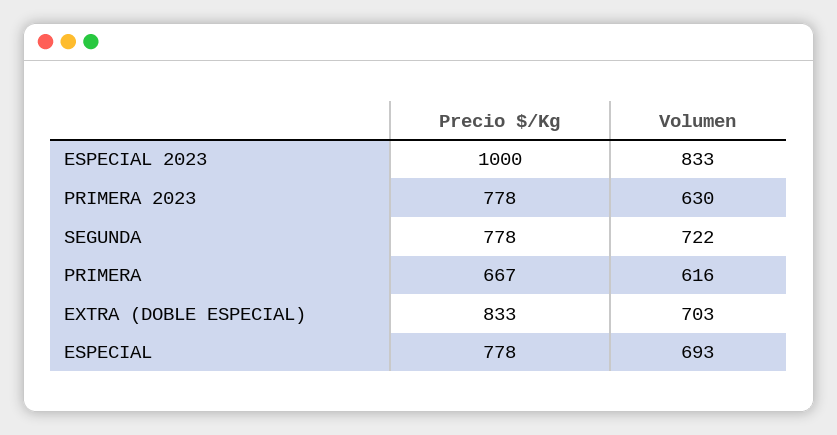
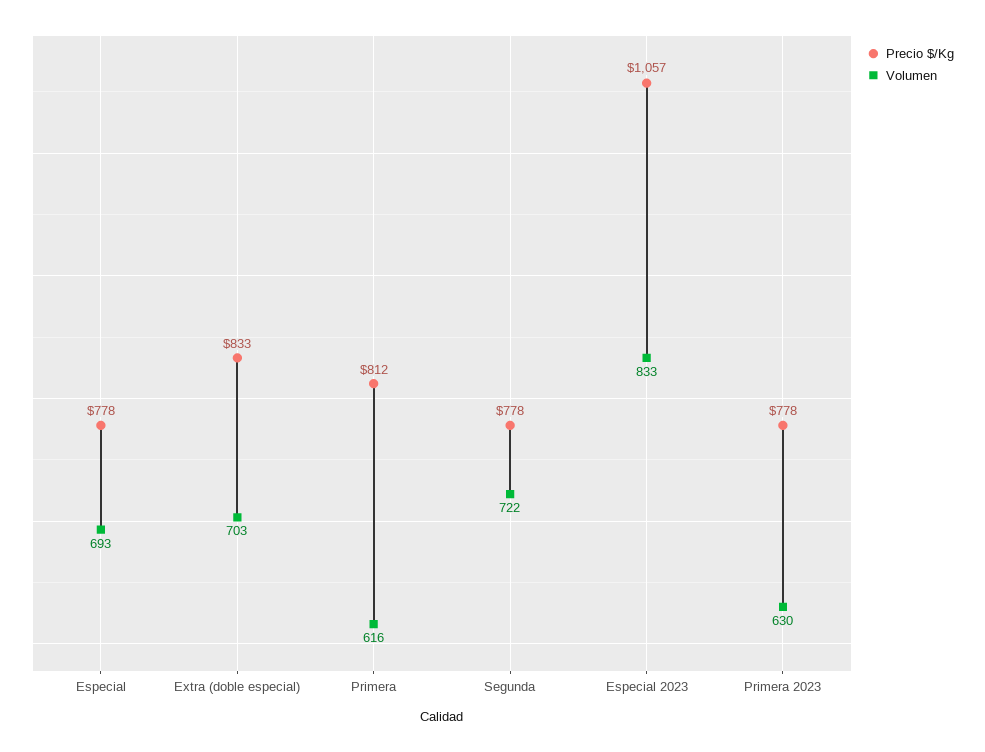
Precio $/Kg, ESPECIAL 2023: 1000 -> 1057
Precio $/Kg, PRIMERA: 667 -> 812

